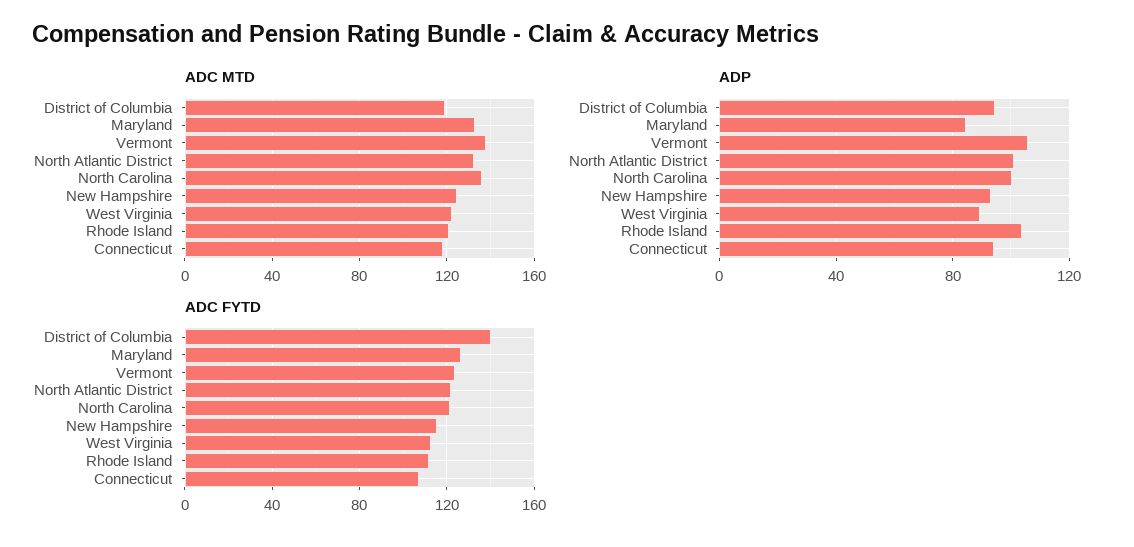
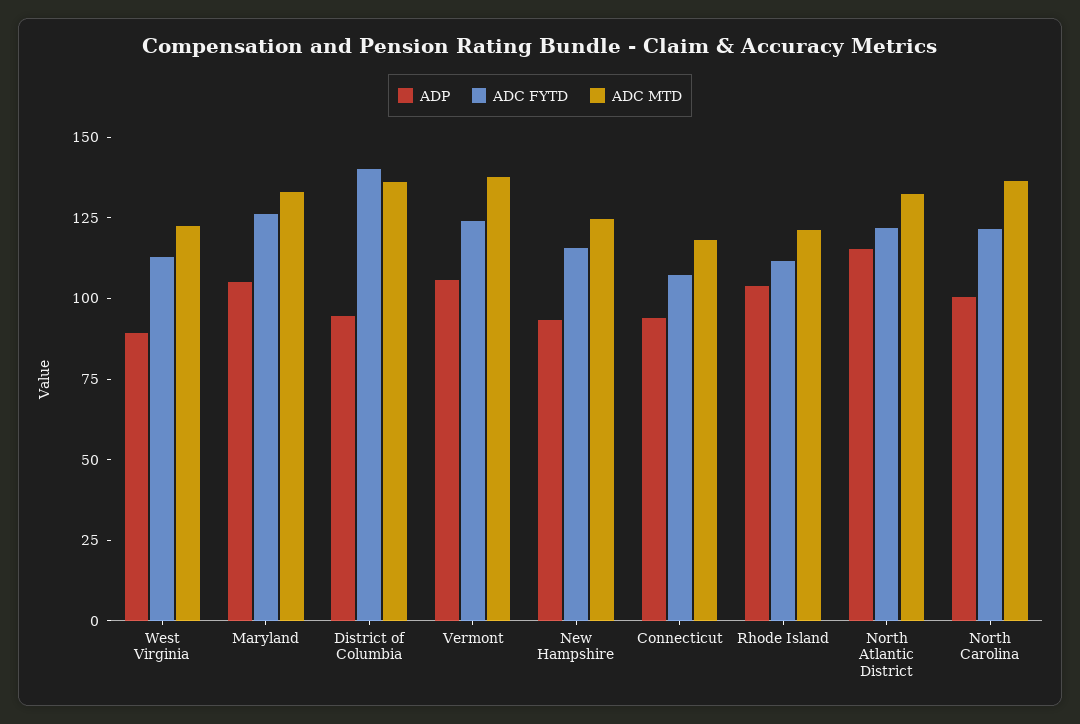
ADC MTD, District of Columbia: 120 -> 135
ADP, Maryland: 85 -> 105
ADP, North Atlantic District: 100 -> 115

